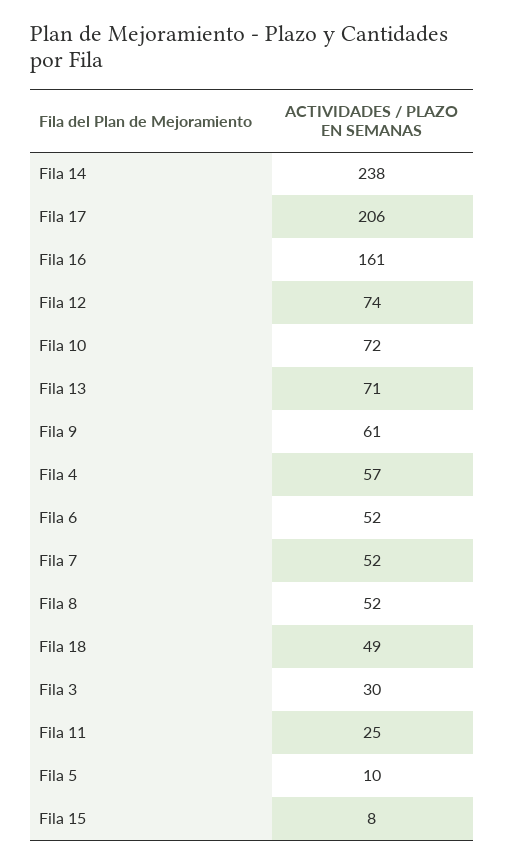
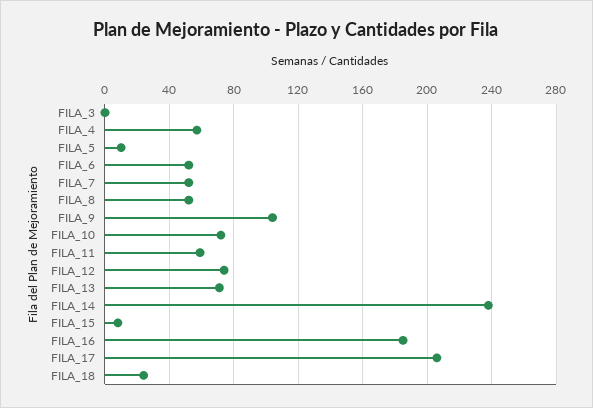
Fila 16: 161 -> 185
Fila 9: 61 -> 105
Fila 18: 49 -> 25
Fila 3: 30 -> 0
Fila 11: 25 -> 60

